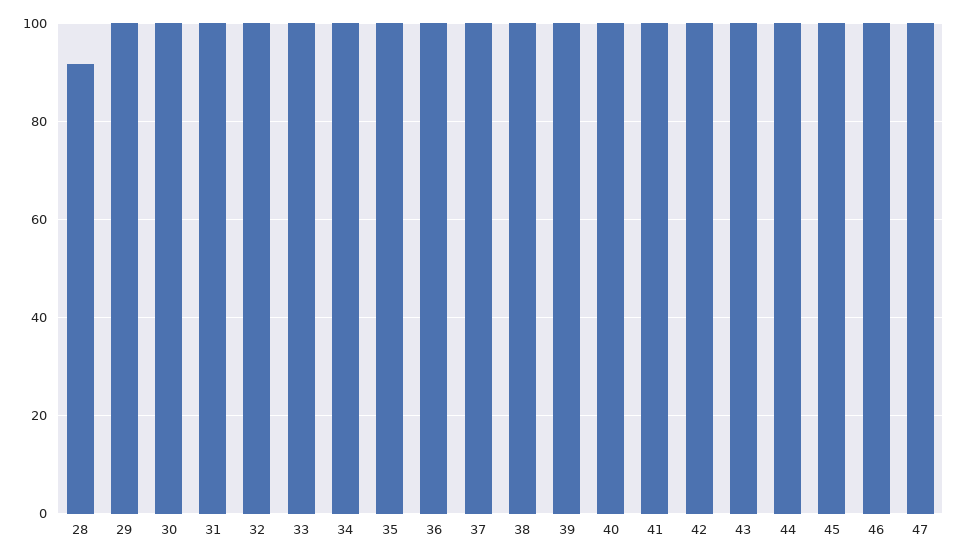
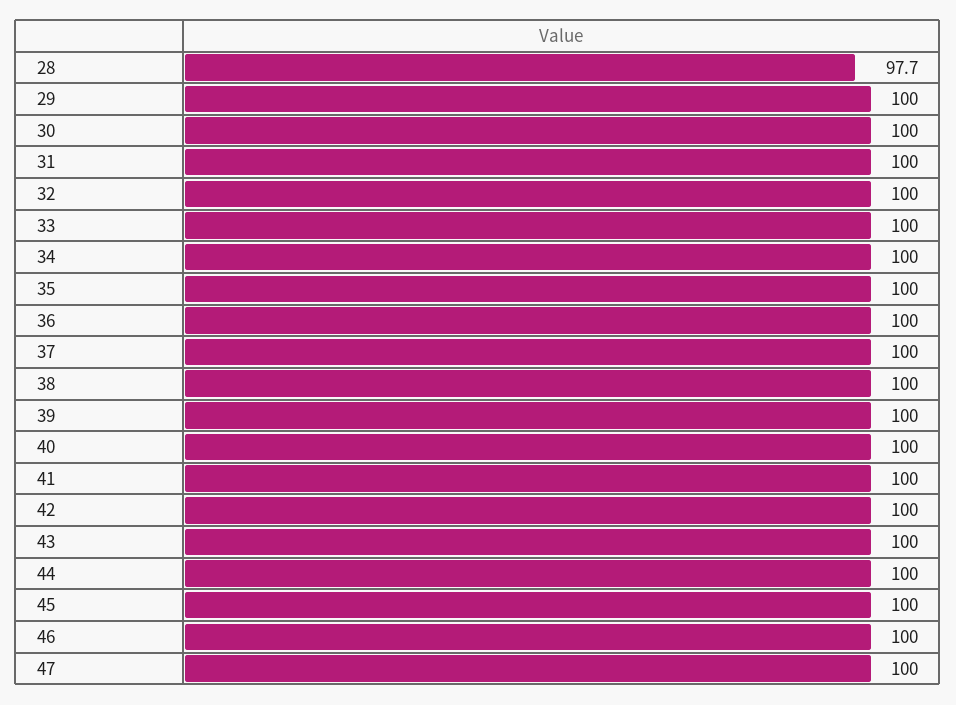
28: 92 -> 97.7

